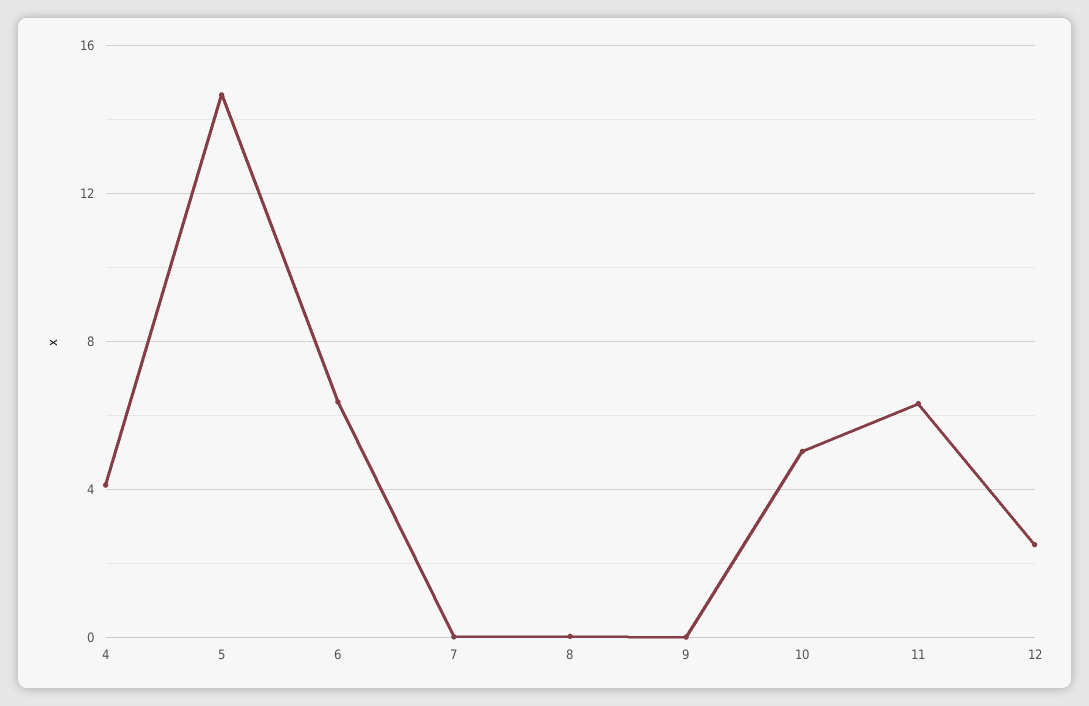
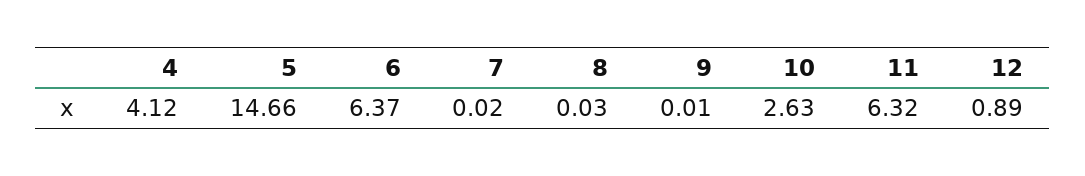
10: 5 -> 2.63
12: 2.5 -> 0.89

